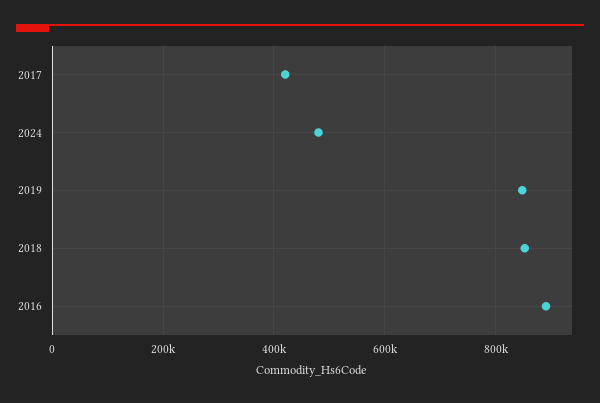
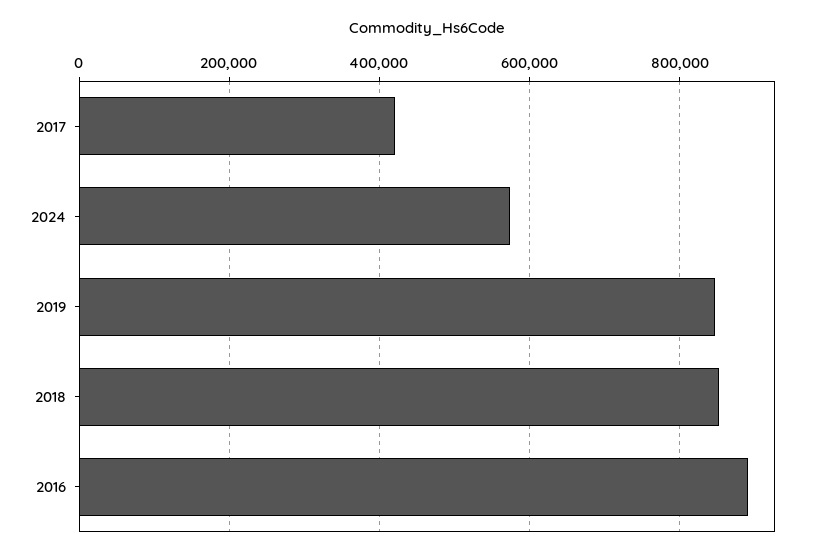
2024: 480000 -> 580000

